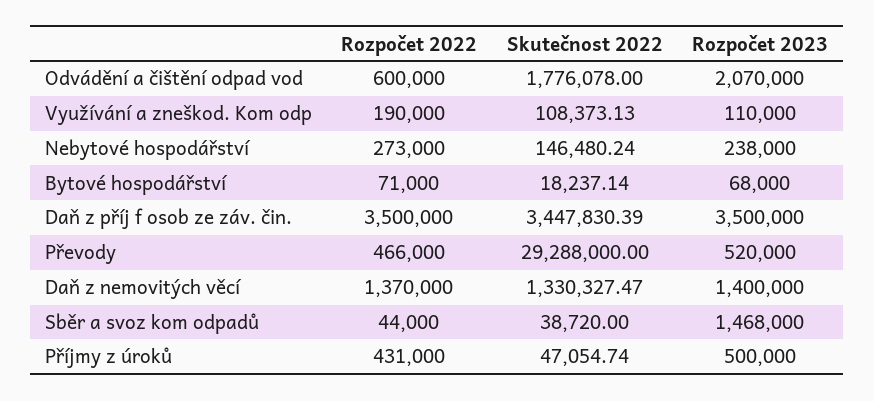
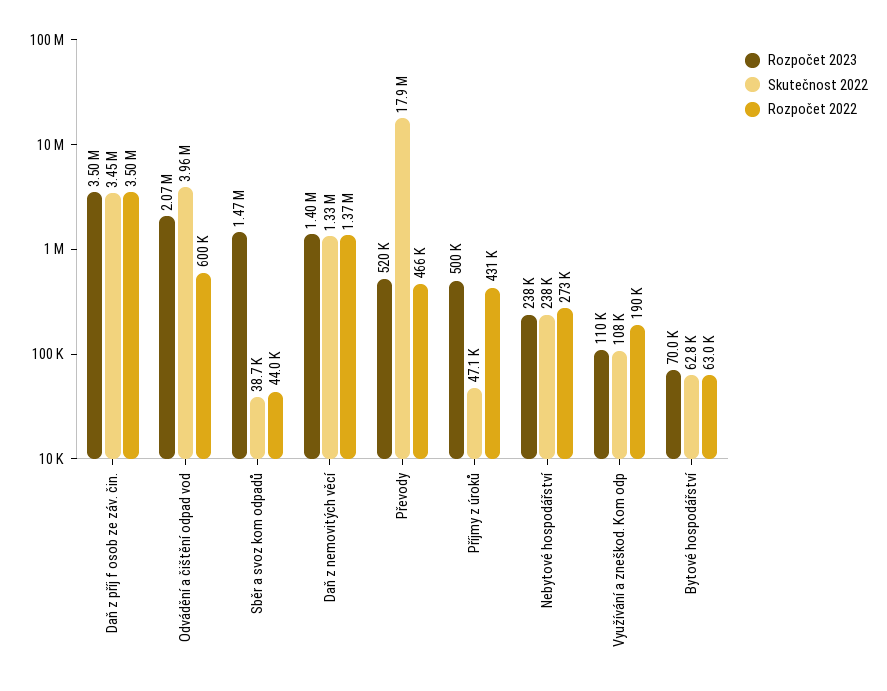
Skutečnost 2022, Odvádění a čištění odpad vod: 1776078 -> 3960000
Skutečnost 2022, Nebytové hospodářství: 146480.24 -> 238000
Rozpočet 2022, Bytové hospodářství: 71000 -> 63000
Skutečnost 2022, Bytové hospodářství: 18237.14 -> 62800
Rozpočet 2023, Bytové hospodářství: 68000 -> 70000
Skutečnost 2022, Převody: 29288000 -> 17900000

